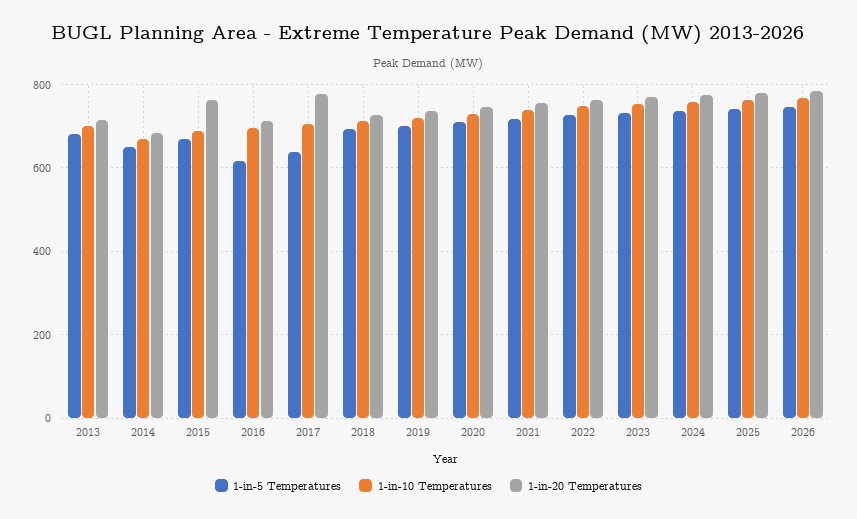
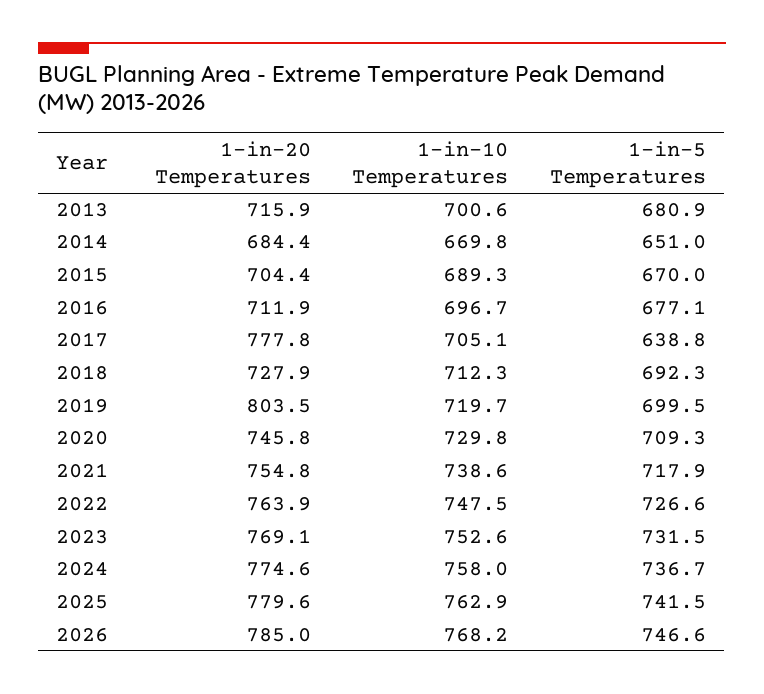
1-in-20 Temperatures, 2015: 760 -> 704.4
1-in-5 Temperatures, 2016: 620 -> 677.1
1-in-20 Temperatures, 2019: 740 -> 803.5

